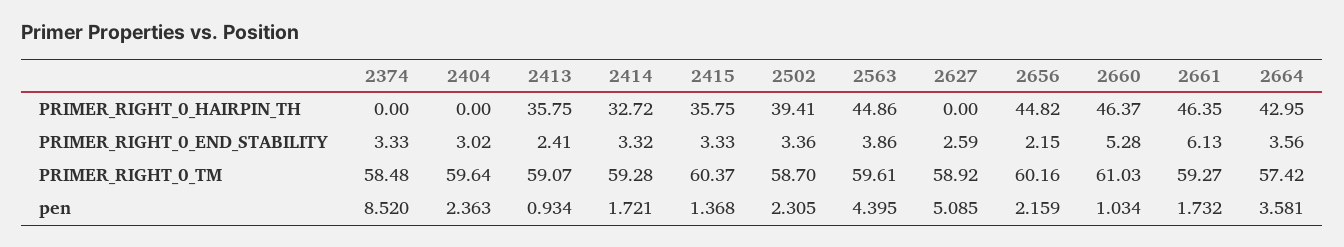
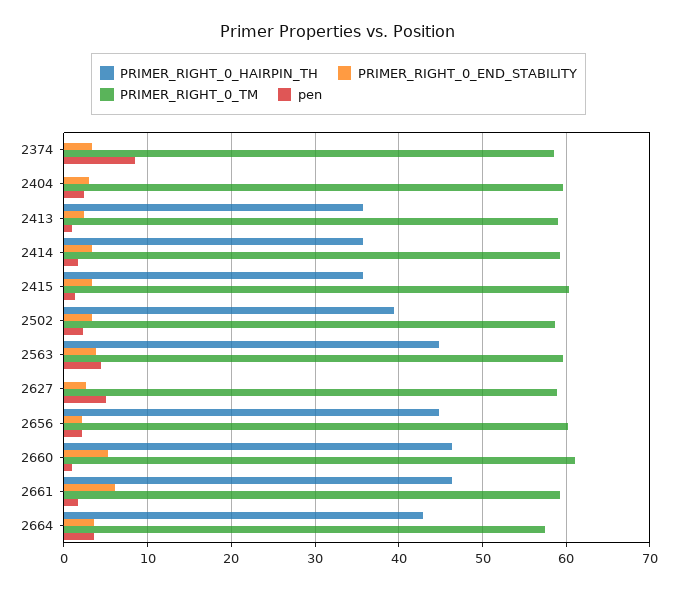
PRIMER_RIGHT_0_HAIRPIN_TH, 2414: 32.72 -> 36

